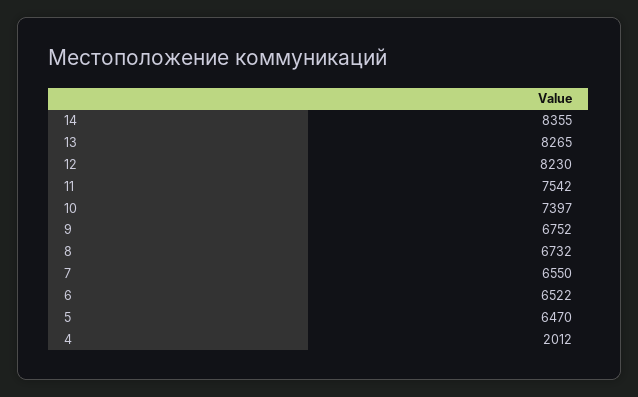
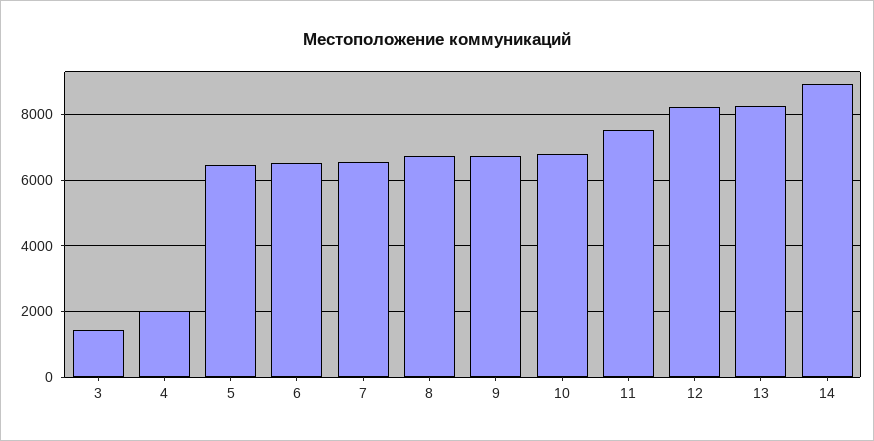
14: 8355 -> 9000
10: 7397 -> 6800
3: none -> 1400

